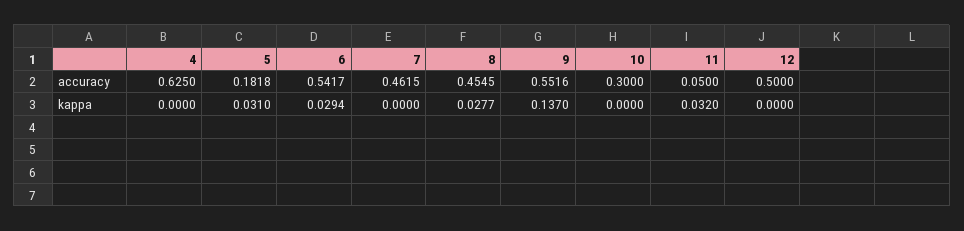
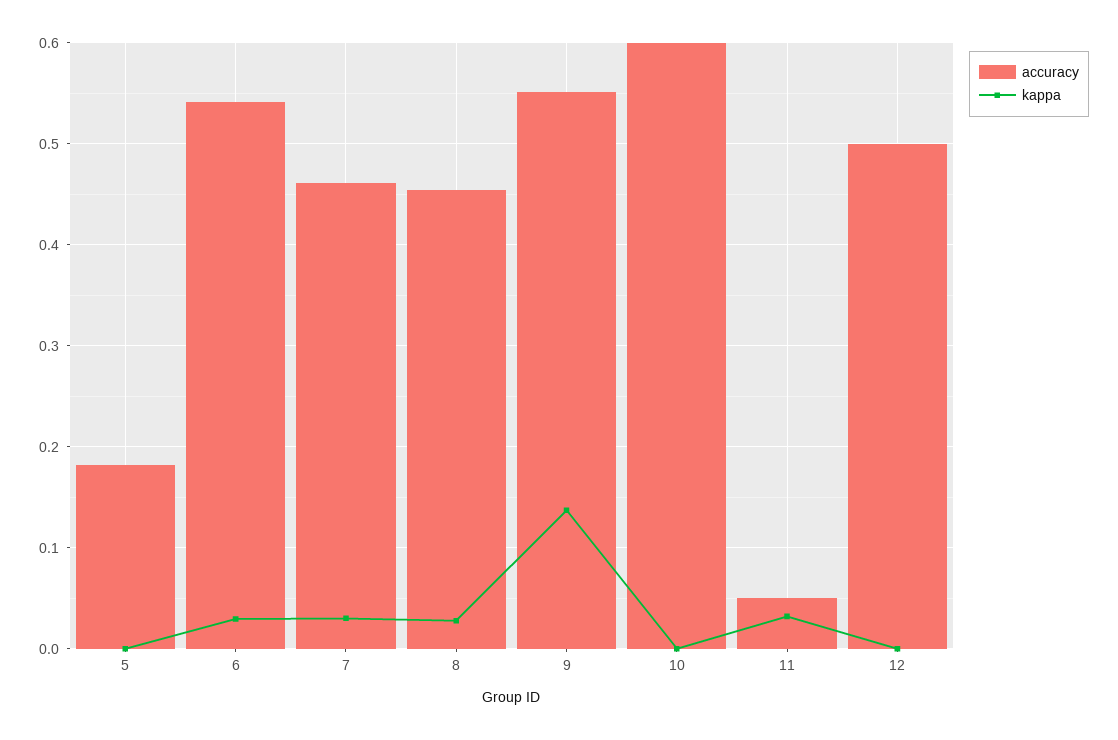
accuracy, 4: 0.625 -> none
accuracy, 10: 0.3 -> 0.6
kappa, 4: 0 -> none
kappa, 5: 0.031 -> 0
kappa, 7: 0 -> 0.03

